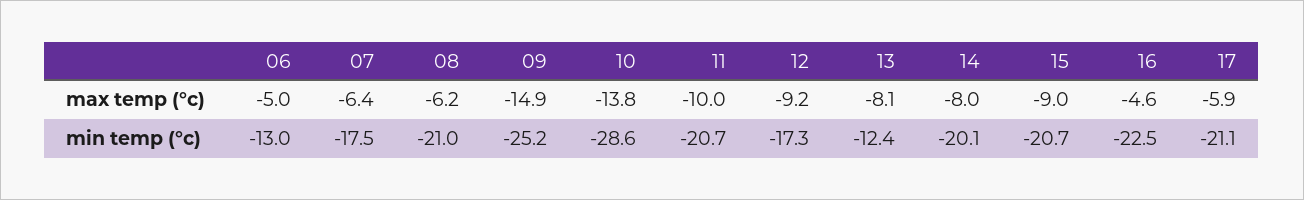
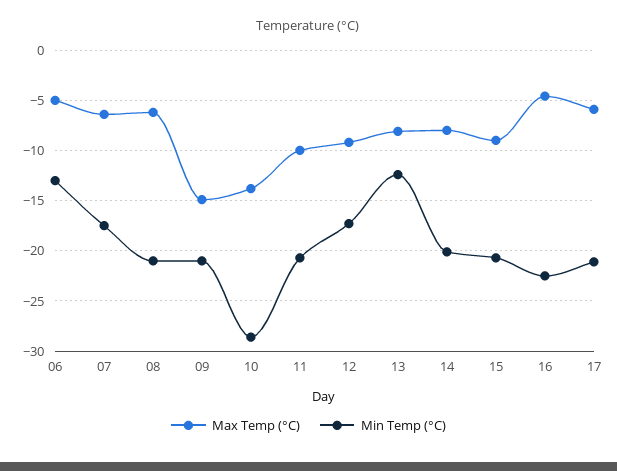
min temp (°c), 09: -25.2 -> -21

